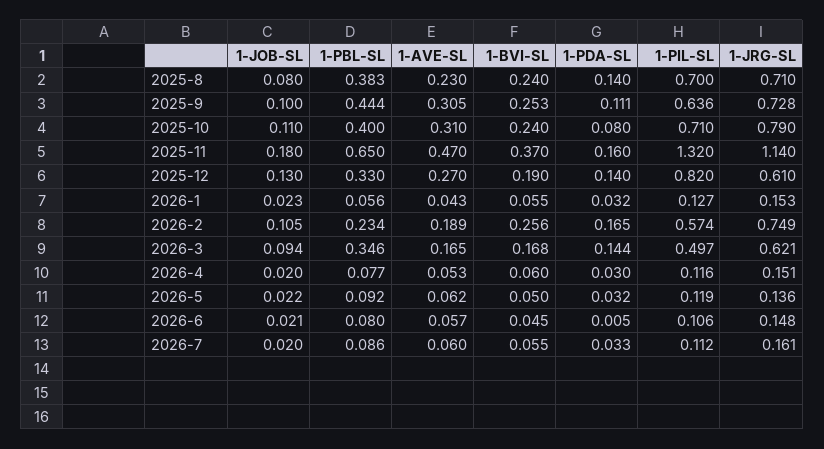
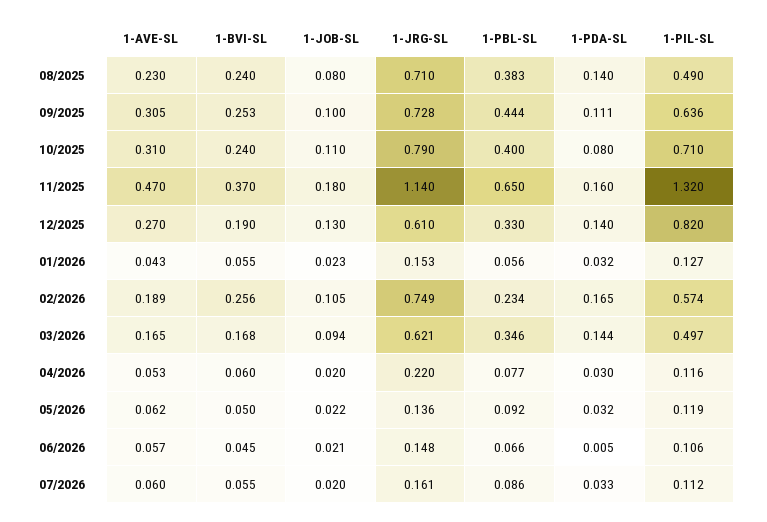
1-PIL-SL, 2025-8: 0.7 -> 0.49
1-JRG-SL, 2026-4: 0.151 -> 0.22
1-PBL-SL, 2026-6: 0.08 -> 0.066

